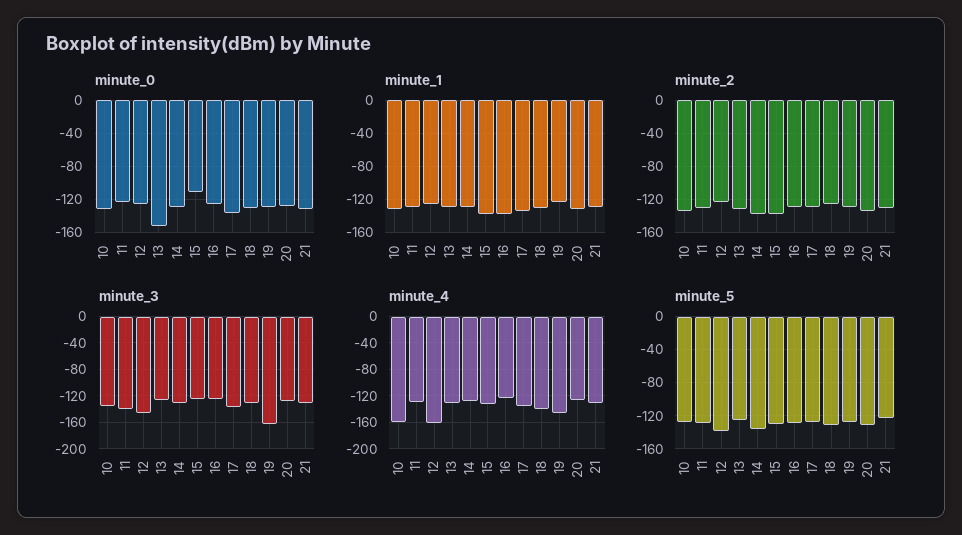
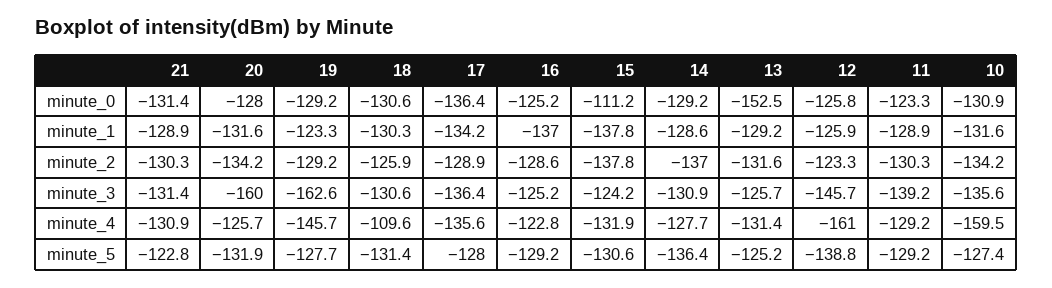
minute_3, 20: -130 -> -160
minute_4, 18: -140 -> -109.6

